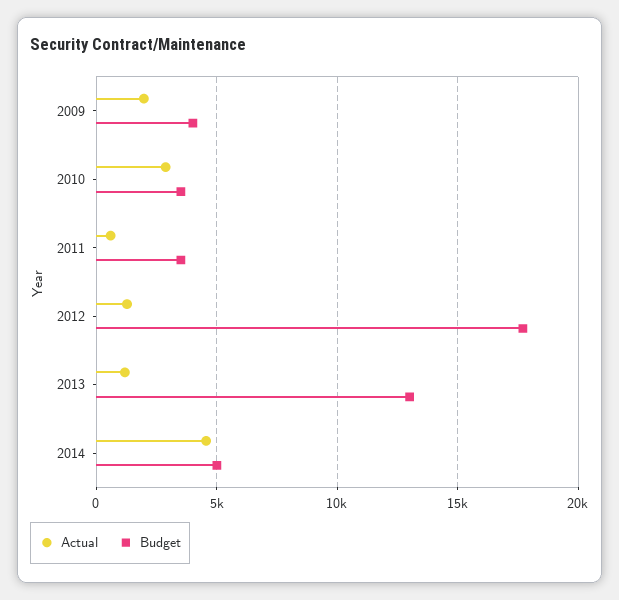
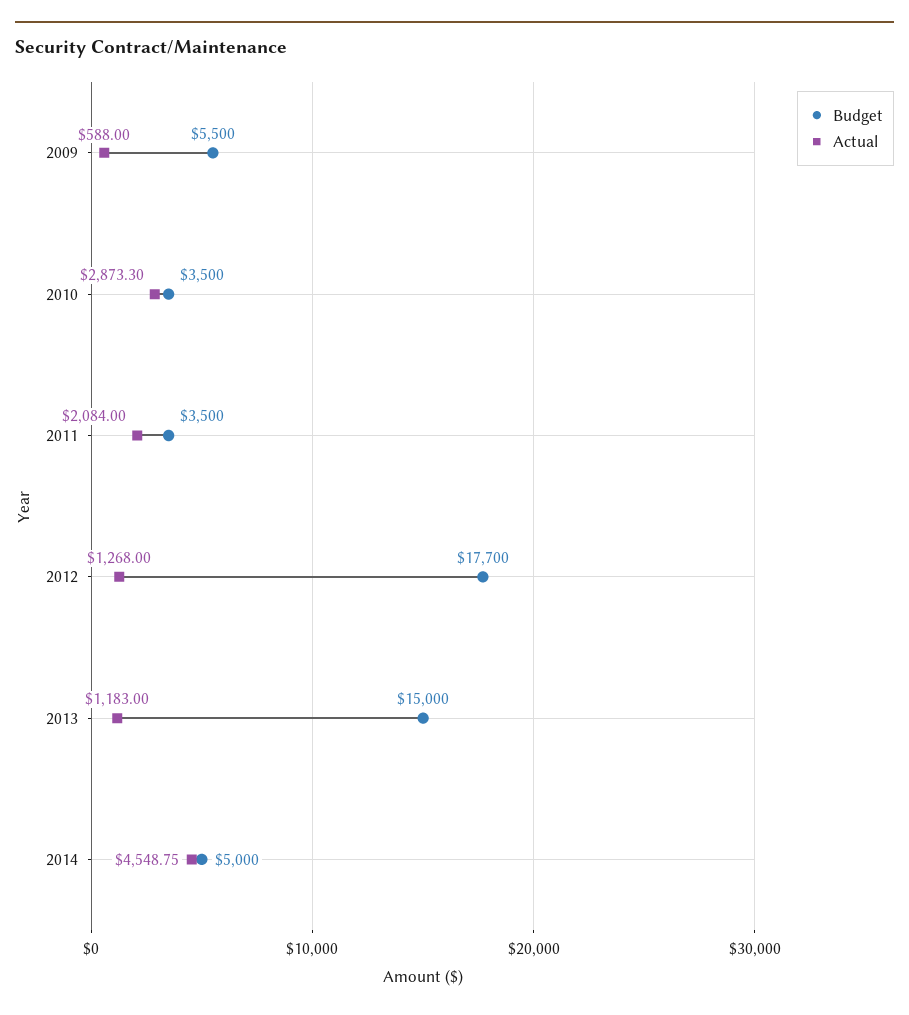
Actual, 2009: 2000 -> 588
Budget, 2009: 4000 -> 5500
Actual, 2011: 500 -> 2084
Budget, 2013: 13000 -> 15000

